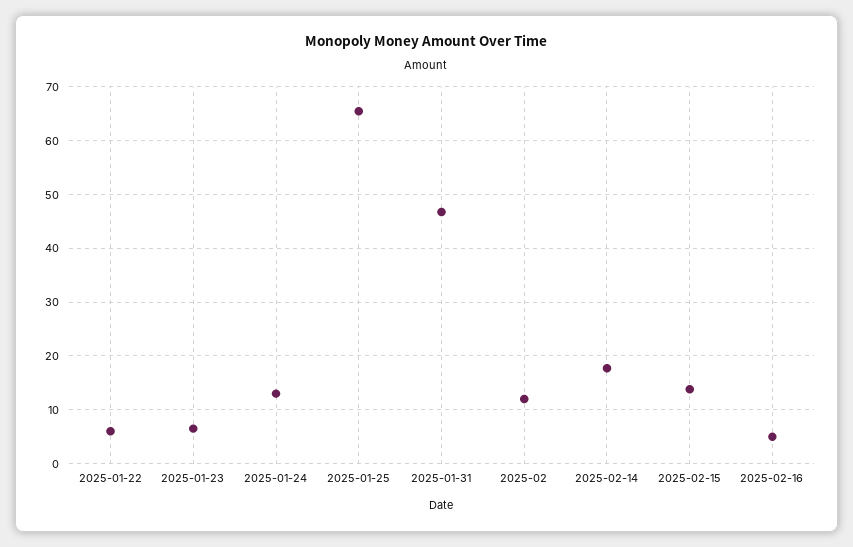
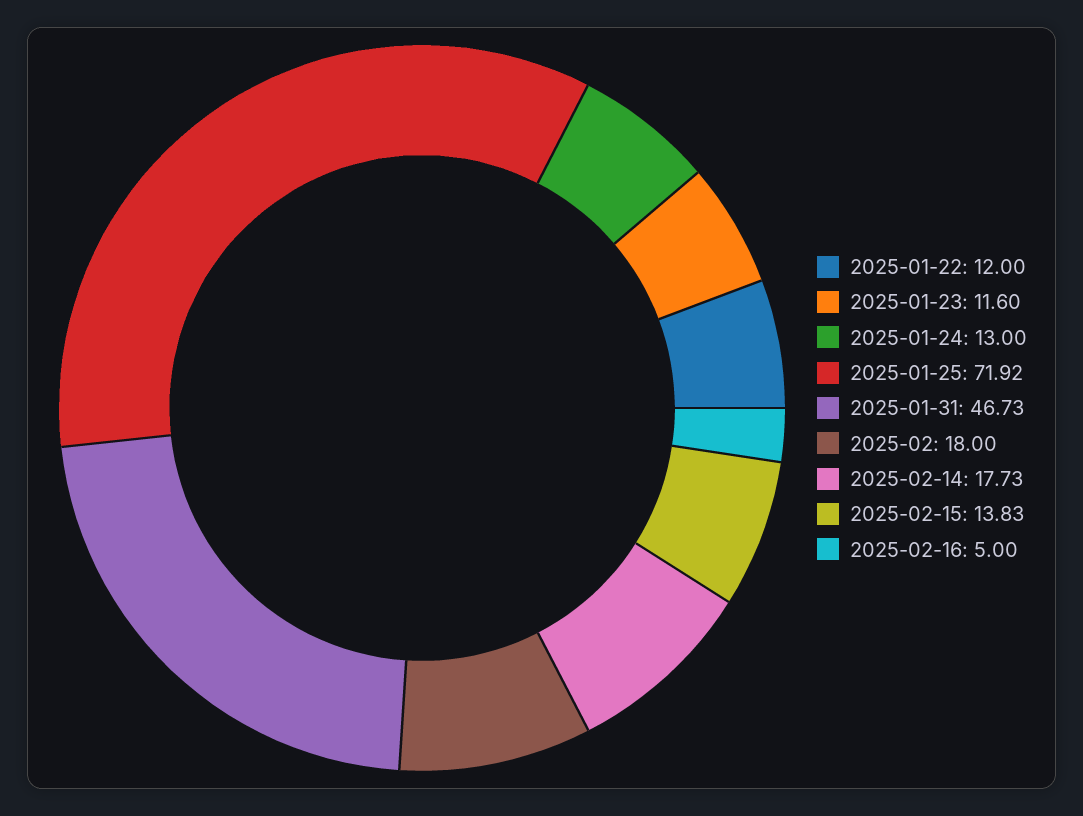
2025-01-22: 6 -> 12
2025-01-23: 6 -> 11.6
2025-01-25: 66 -> 71.92
2025-02: 12 -> 18

